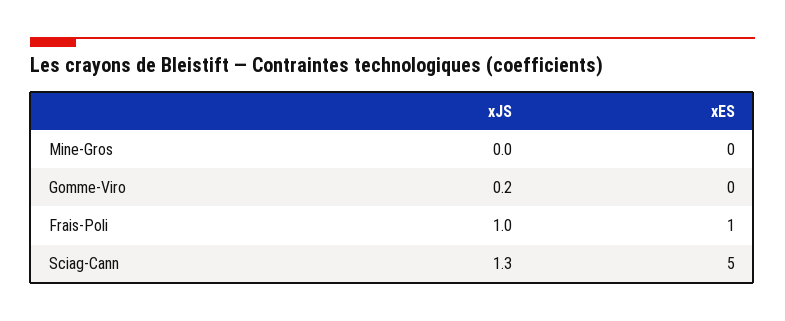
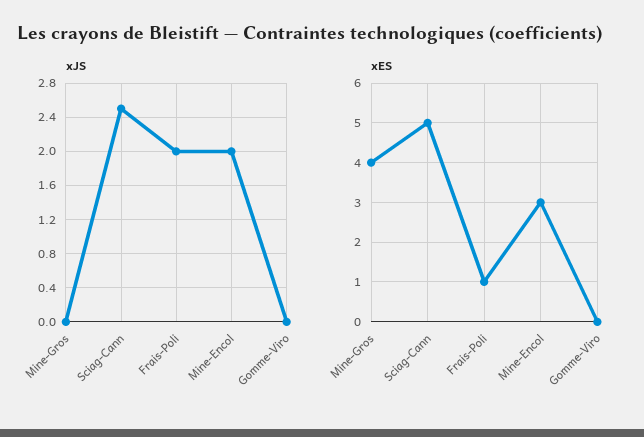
xES, Mine-Gros: 0 -> 4
xJS, Gomme-Viro: 0.2 -> 0
xJS, Frais-Poli: 1 -> 2
xJS, Sciag-Cann: 1.3 -> 2.5
xJS, Mine-Encol: none -> 2
xES, Mine-Encol: none -> 3

